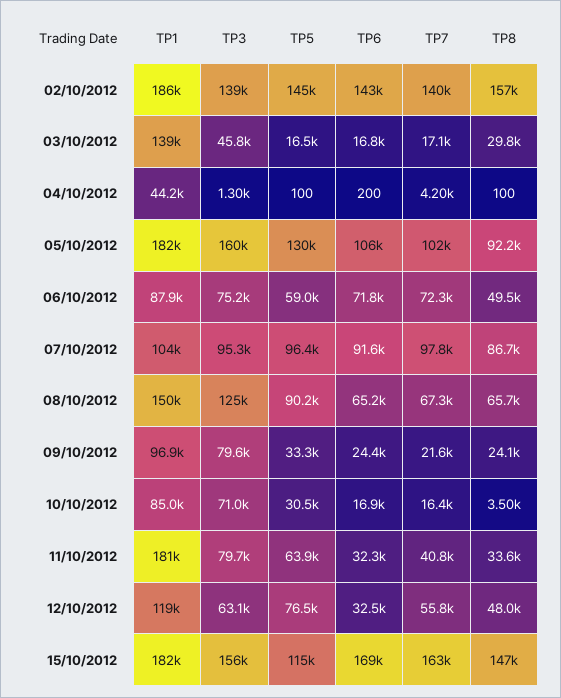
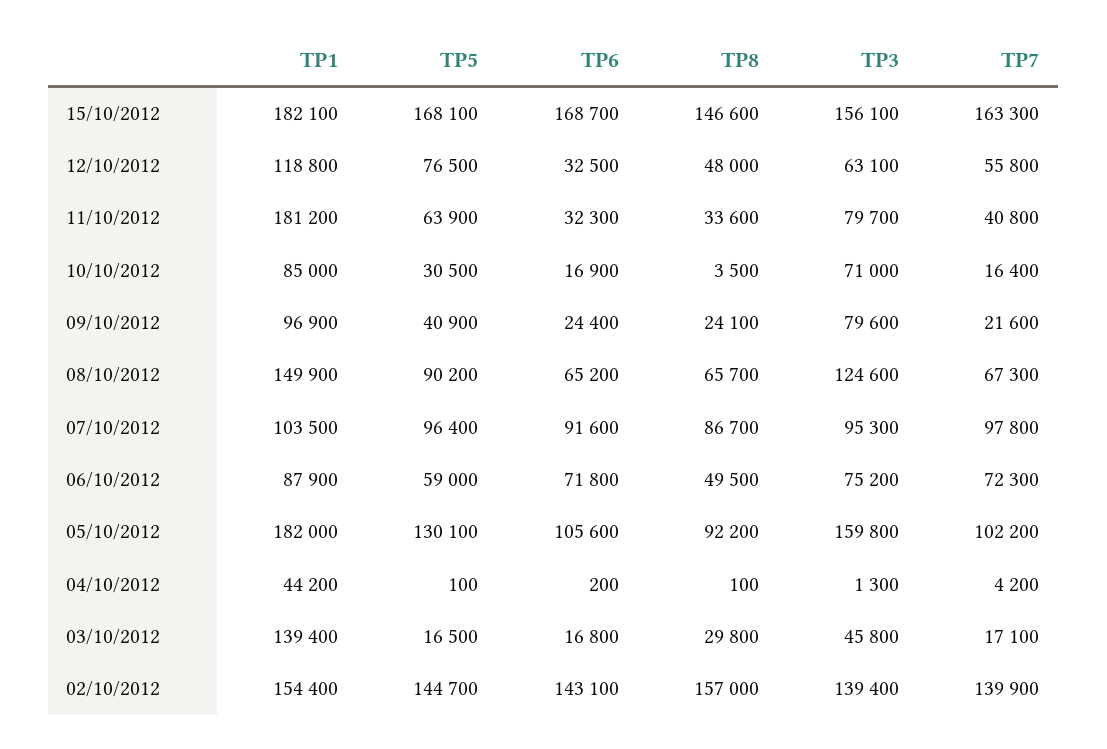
TP1, 02/10/2012: 186000 -> 154400
TP5, 09/10/2012: 33300 -> 40900
TP5, 15/10/2012: 115000 -> 168100

